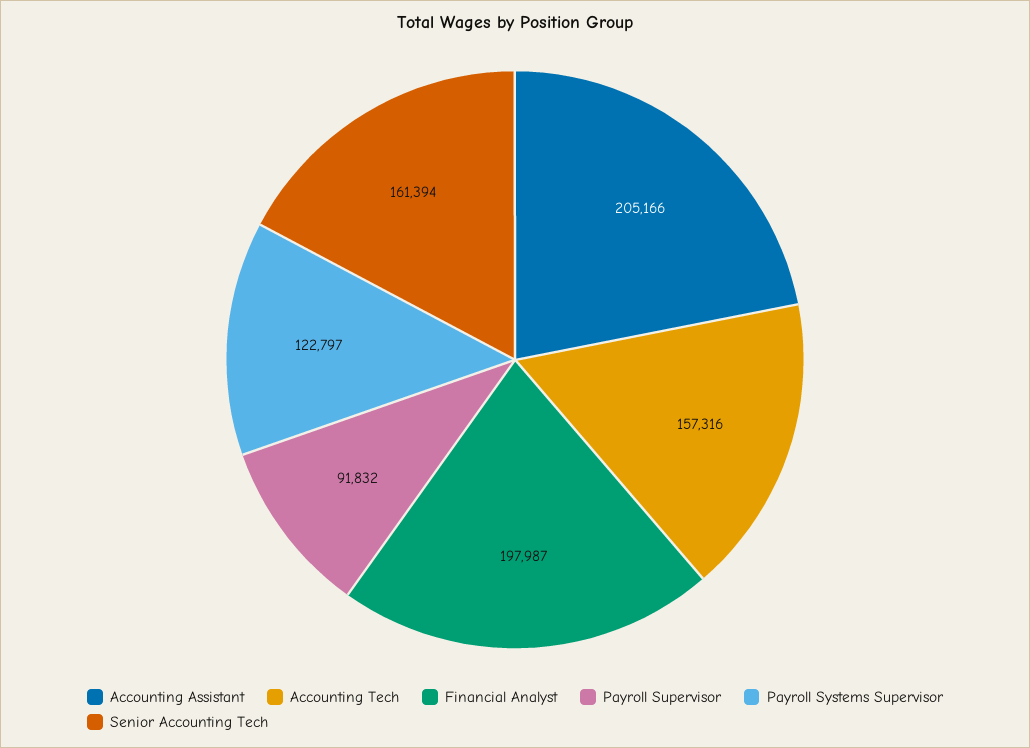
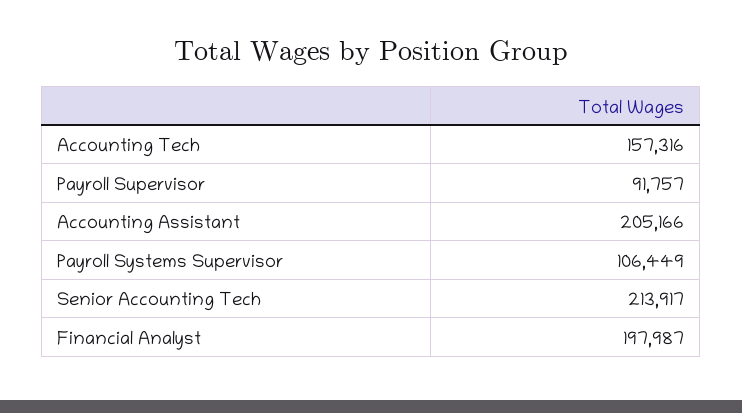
Payroll Supervisor: 91832 -> 91757
Payroll Systems Supervisor: 122797 -> 106449
Senior Accounting Tech: 161394 -> 213917

